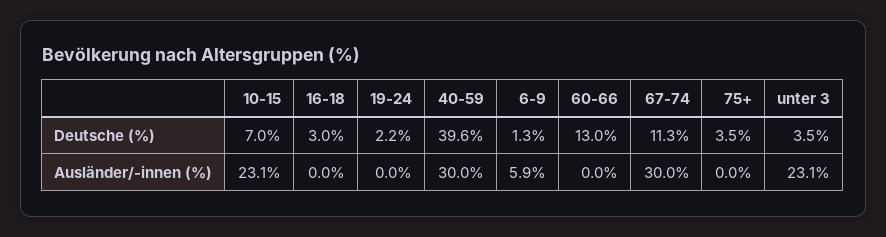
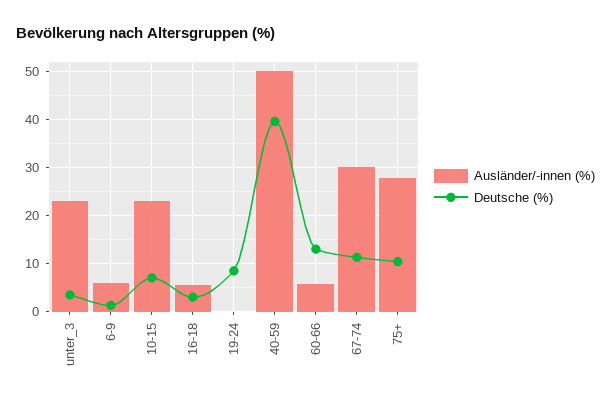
Deutsche (%), 19-24: 2.2 -> 8
Deutsche (%), 75+: 3.5 -> 10
Ausländer/-innen (%), 16-18: 0 -> 6
Ausländer/-innen (%), 40-59: 30 -> 50
Ausländer/-innen (%), 60-66: 0 -> 6
Ausländer/-innen (%), 75+: 0 -> 28

